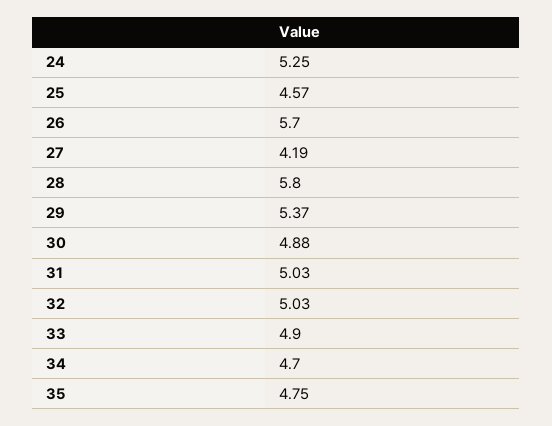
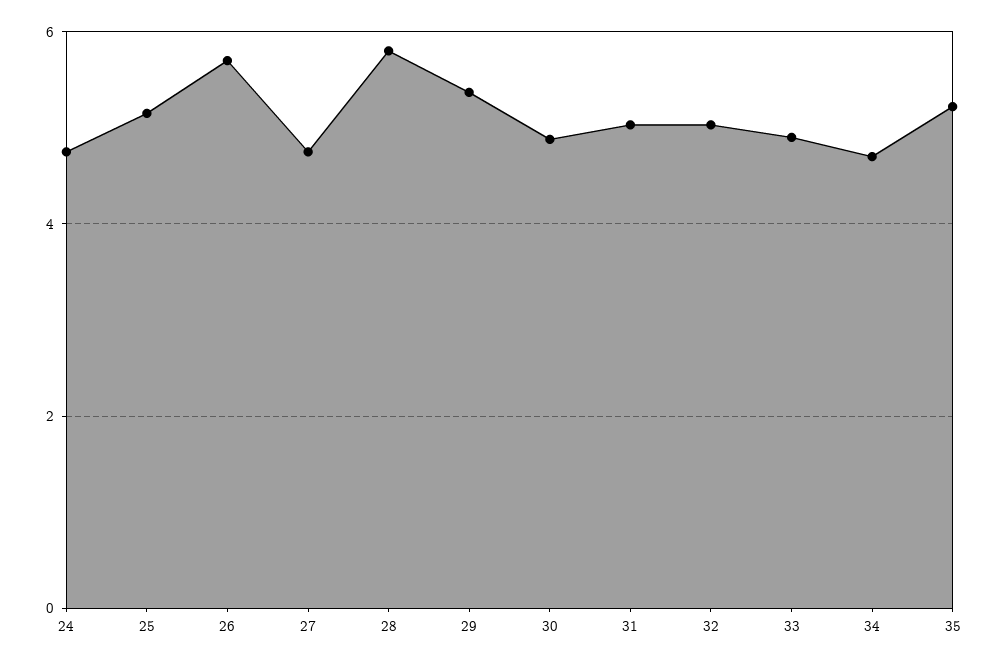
24: 5.25 -> 4.8
25: 4.57 -> 5.2
27: 4.19 -> 4.8
35: 4.75 -> 5.2

